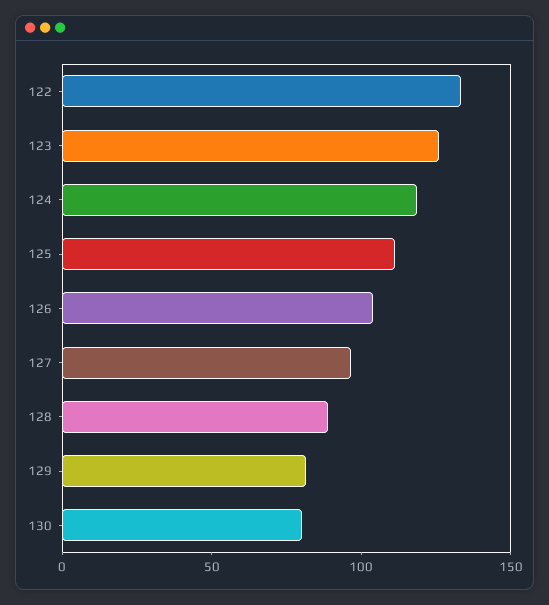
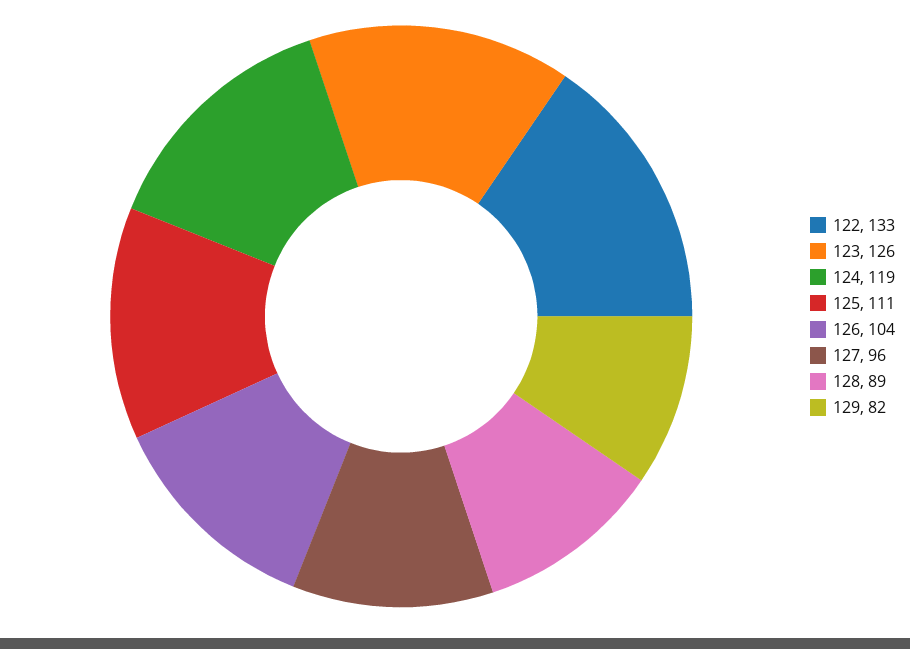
130: 80 -> none

